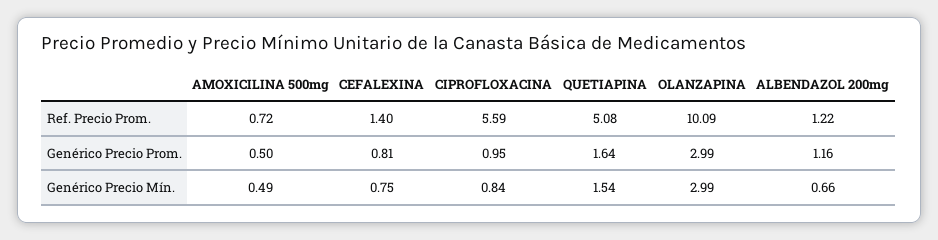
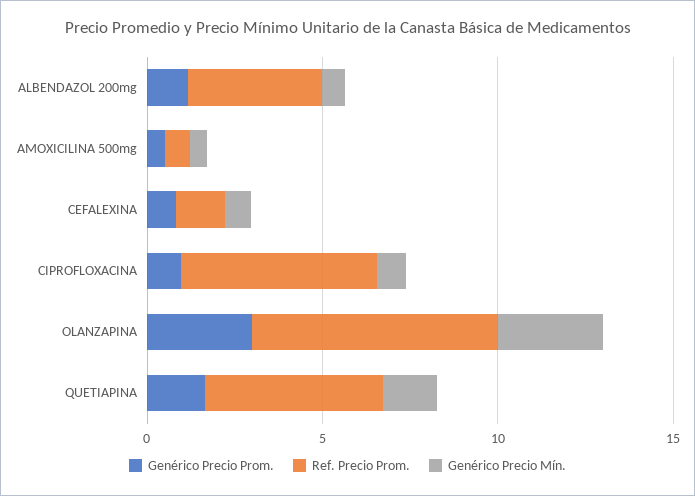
Ref. Precio Prom., OLANZAPINA: 10.09 -> 7
Ref. Precio Prom., ALBENDAZOL 200mg: 1.22 -> 4

